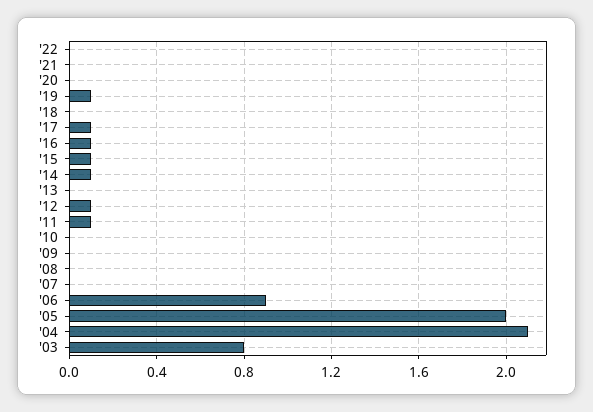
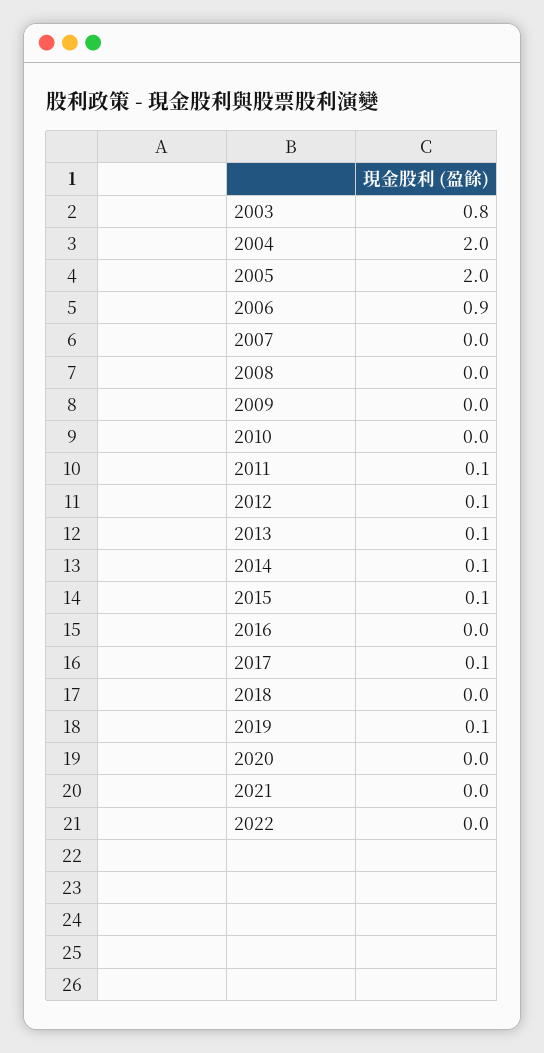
'16: 0.1 -> 0
'13: 0 -> 0.1
'04: 2.1 -> 2

